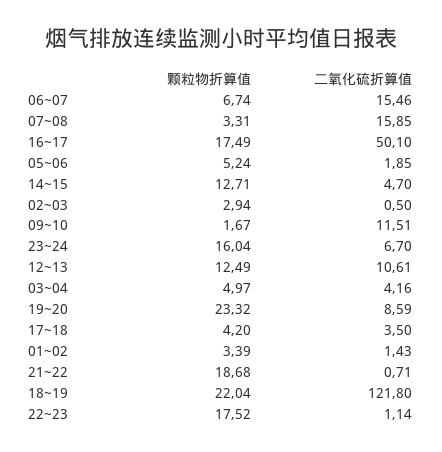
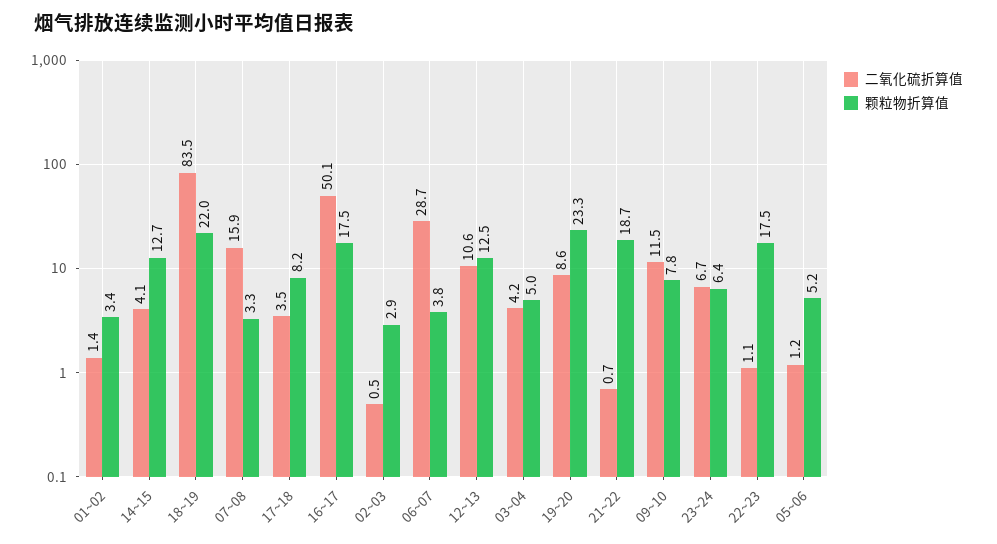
颗粒物折算值, 06~07: 6.74 -> 3.8
二氧化硫折算值, 06~07: 15.46 -> 28.7
二氧化硫折算值, 05~06: 1.85 -> 1.2
二氧化硫折算值, 14~15: 4.7 -> 4.1
颗粒物折算值, 09~10: 1.67 -> 7.8
颗粒物折算值, 23~24: 16.04 -> 6.4
颗粒物折算值, 17~18: 4.2 -> 8.2
二氧化硫折算值, 18~19: 121.8 -> 83.5

